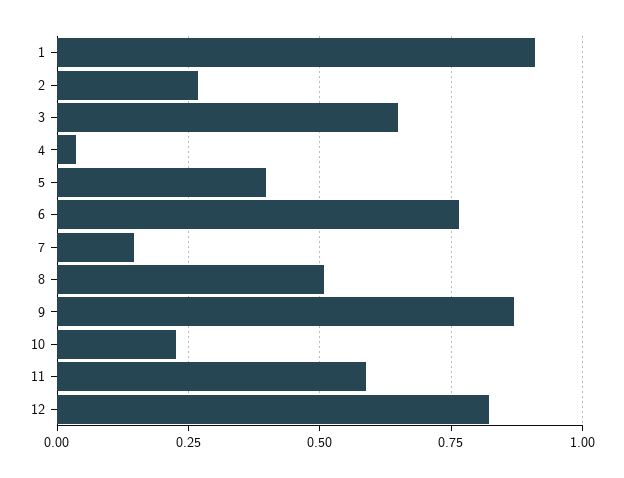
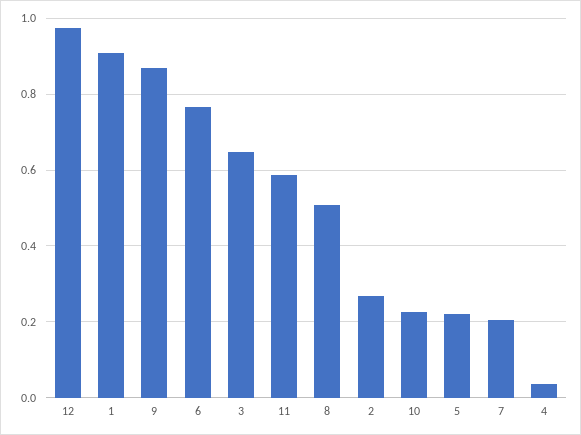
5: 0.4 -> 0.22
7: 0.15 -> 0.2
12: 0.825 -> 0.98

